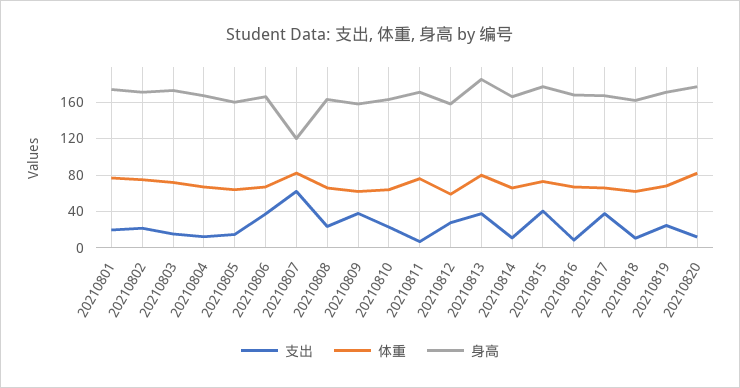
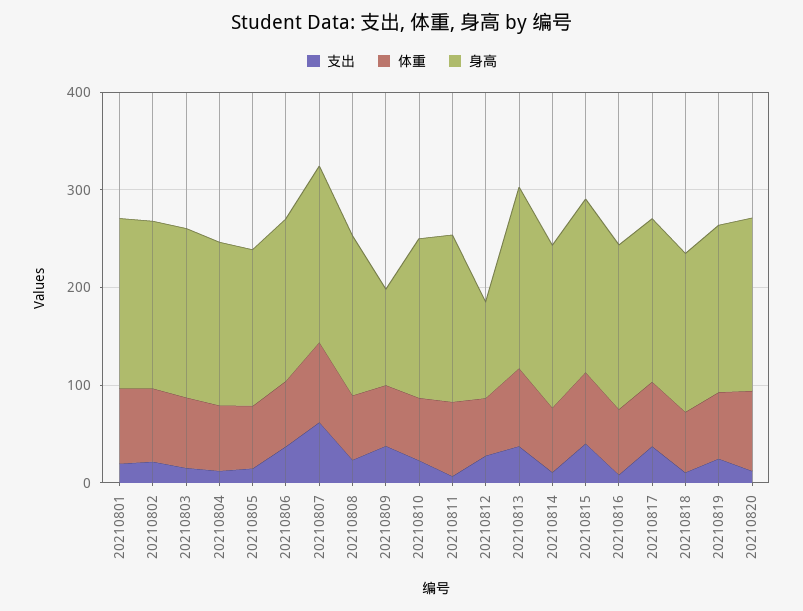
身高, 20210807: 120 -> 180
身高, 20210809: 160 -> 100
身高, 20210812: 160 -> 100

